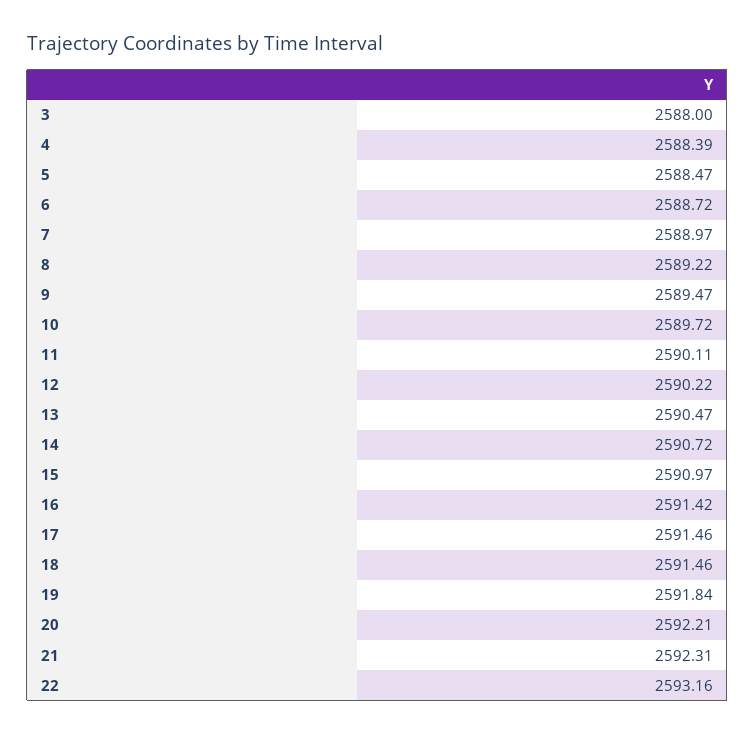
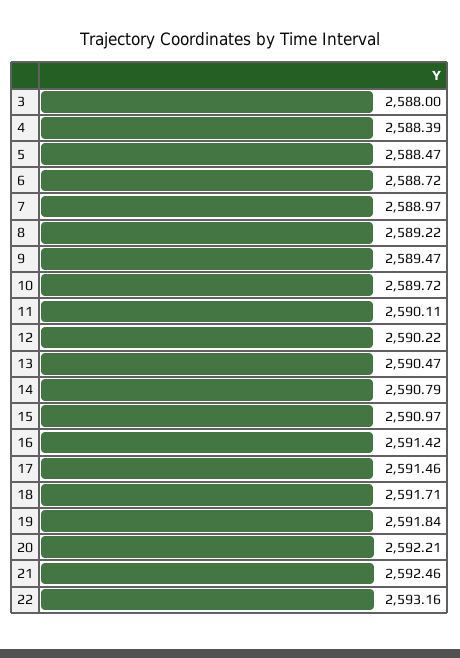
14: 2590.72 -> 2590.79
18: 2591.46 -> 2591.71
21: 2592.31 -> 2592.46

